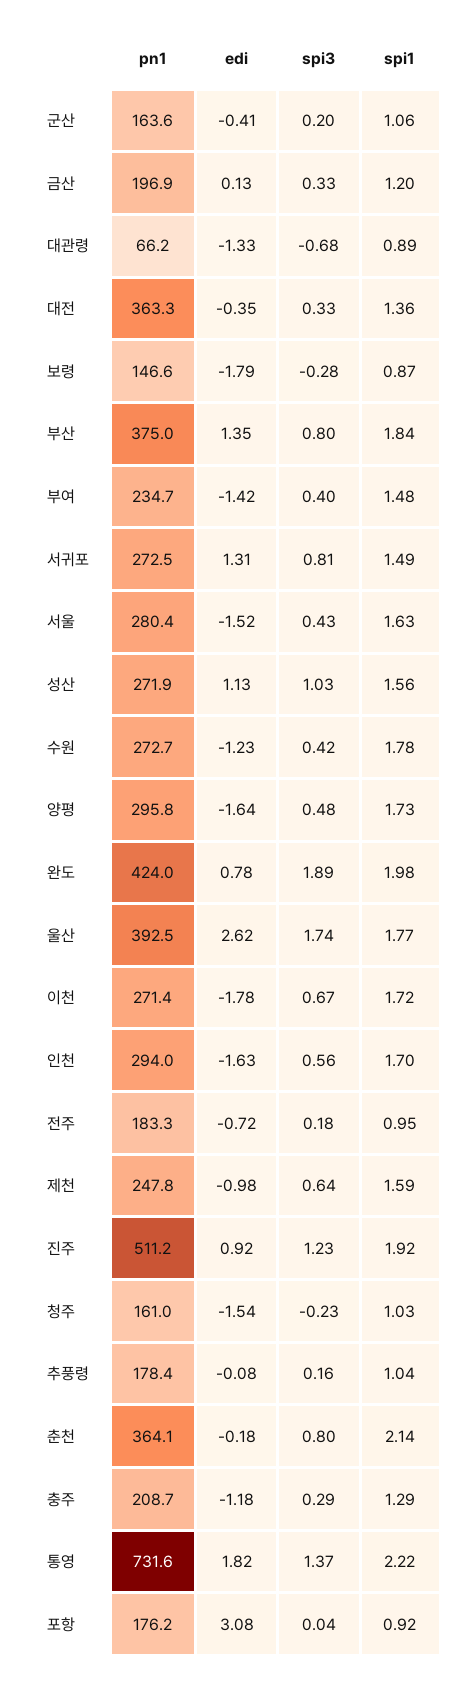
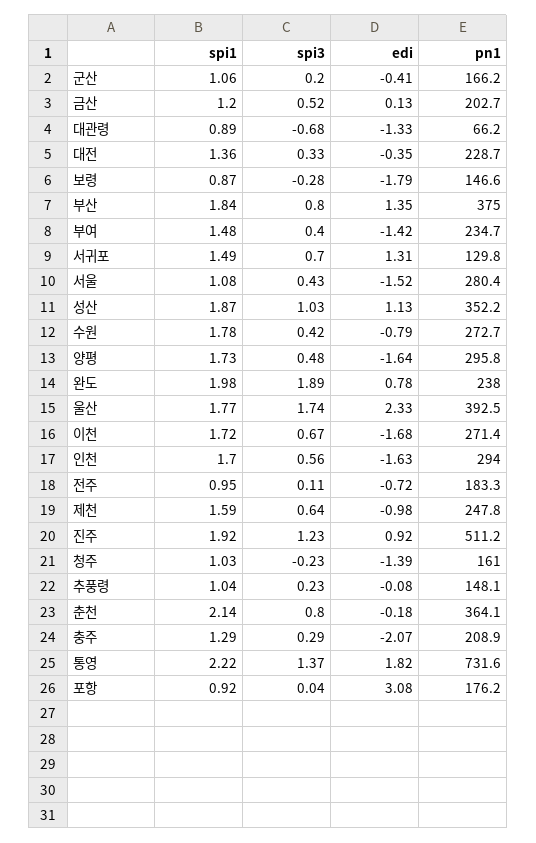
pn1, 군산: 163.6 -> 166.2
pn1, 금산: 196.9 -> 202.7
spi3, 금산: 0.33 -> 0.52
pn1, 대전: 363.3 -> 228.7
pn1, 서귀포: 272.5 -> 129.8
spi3, 서귀포: 0.81 -> 0.7
spi1, 서울: 1.63 -> 1.08
pn1, 성산: 271.9 -> 352.2
spi1, 성산: 1.56 -> 1.87
edi, 수원: -1.23 -> -0.79
pn1, 완도: 424 -> 238
edi, 울산: 2.62 -> 2.33
edi, 이천: -1.78 -> -1.68
spi3, 전주: 0.18 -> 0.11
edi, 청주: -1.54 -> -1.39
pn1, 추풍령: 178.4 -> 148.1
spi3, 추풍령: 0.16 -> 0.23
pn1, 충주: 208.7 -> 208.9
edi, 충주: -1.18 -> -2.07

